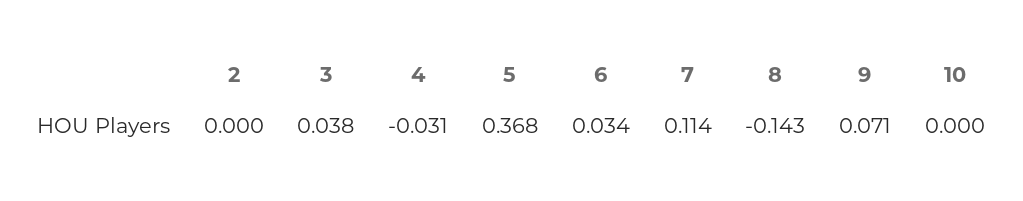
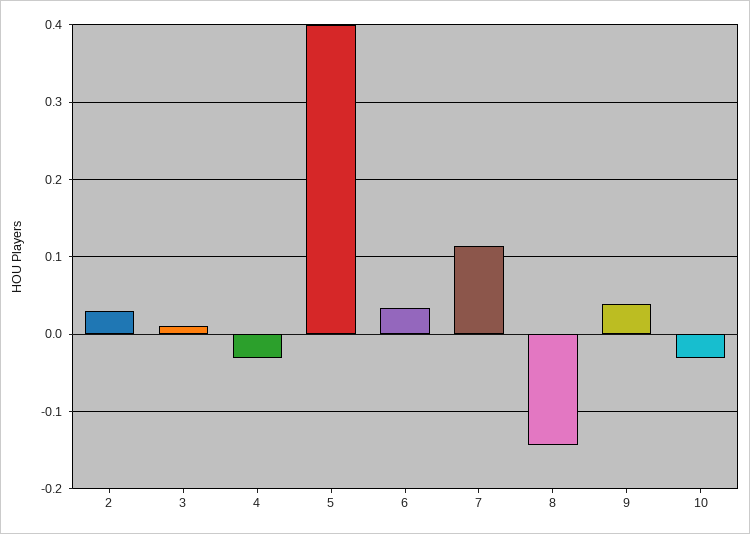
2: 0 -> 0.03
3: 0.038 -> 0.01
5: 0.368 -> 0.4
9: 0.071 -> 0.04
10: 0 -> -0.03

